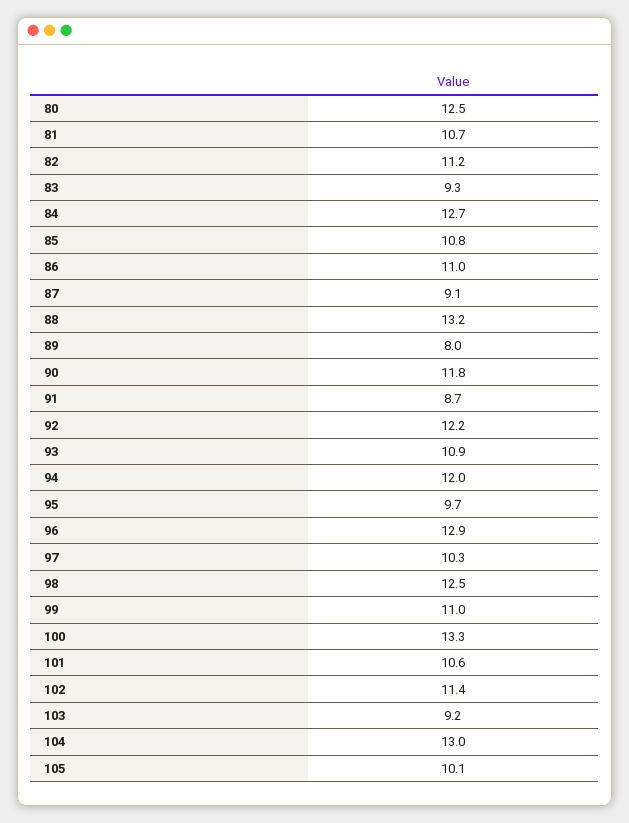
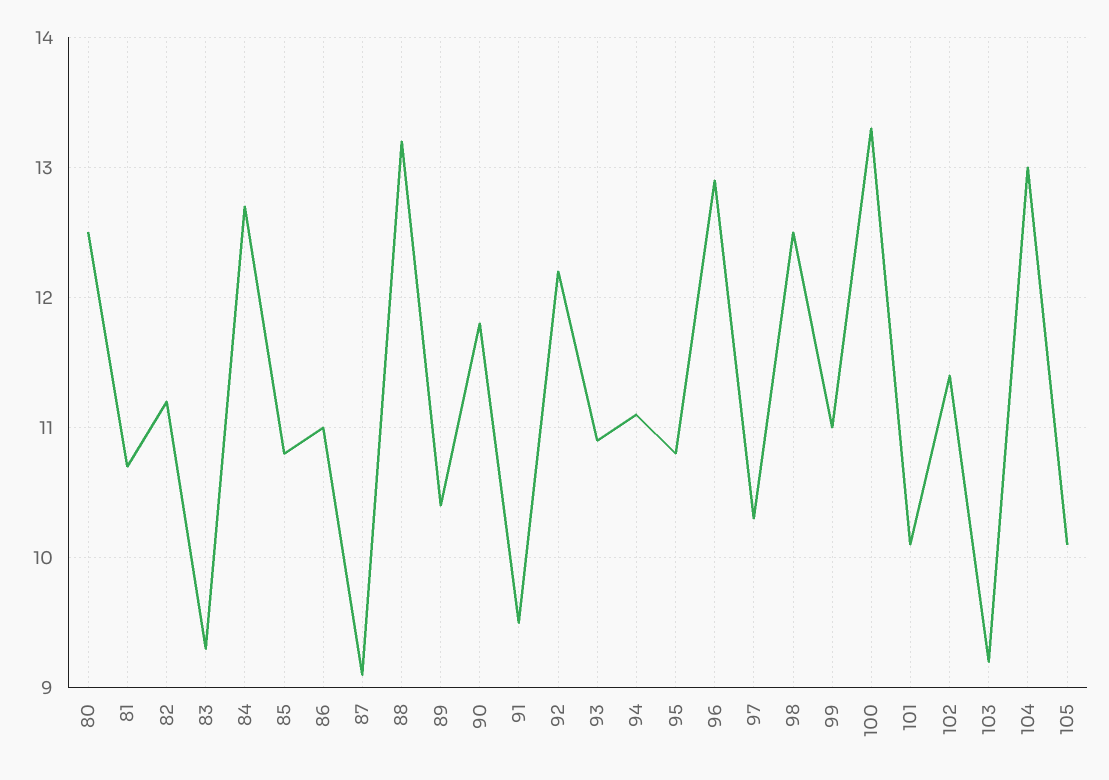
89: 8 -> 10.4
91: 8.7 -> 9.5
94: 12 -> 11.1
95: 9.7 -> 10.8
101: 10.6 -> 10.1

